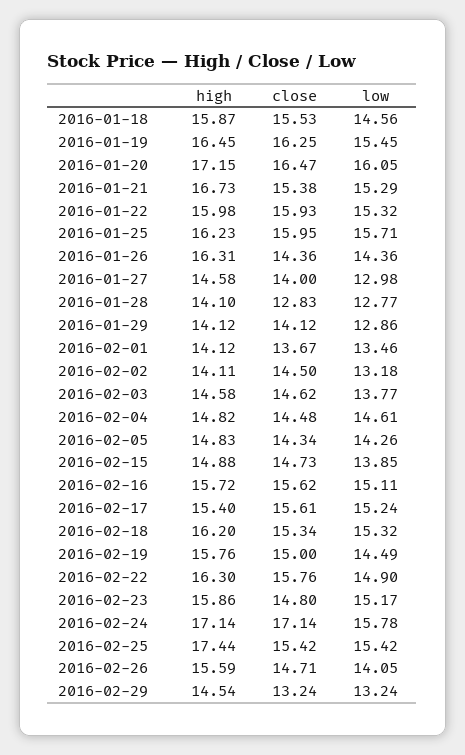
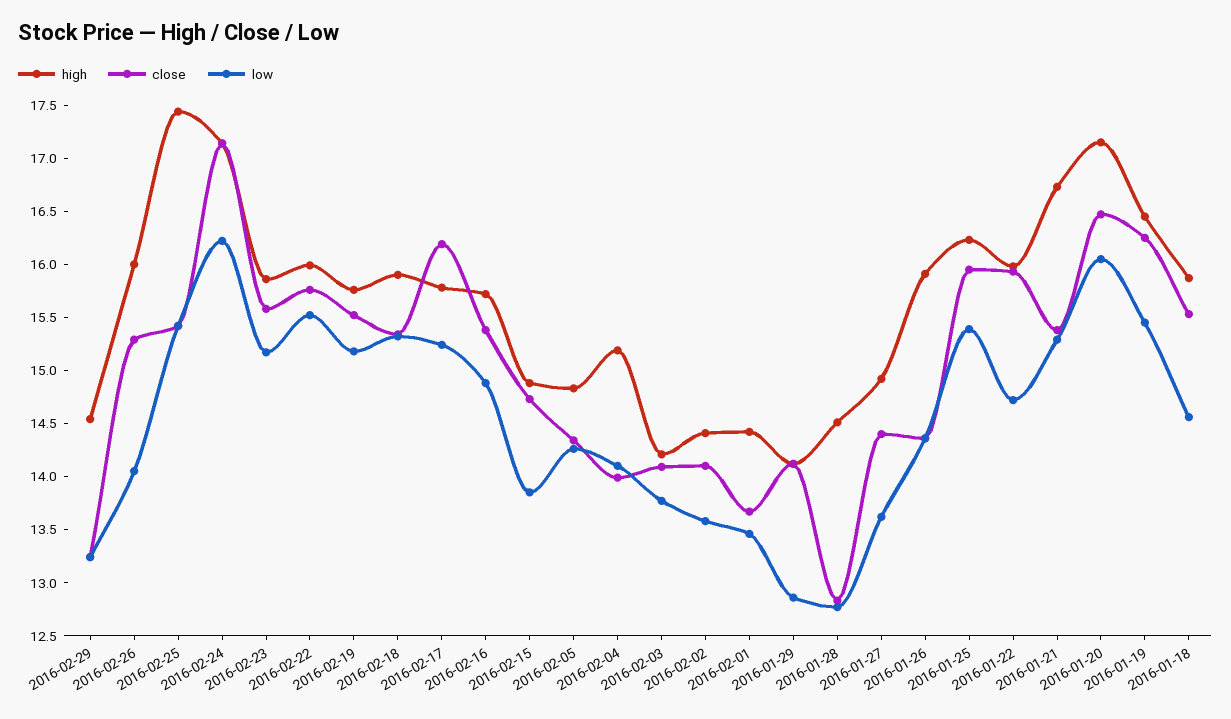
low, 2016-01-22: 15.32 -> 14.7
low, 2016-01-25: 15.71 -> 15.4
high, 2016-01-26: 16.31 -> 15.9
high, 2016-01-27: 14.58 -> 14.9
close, 2016-01-27: 14 -> 14.4
low, 2016-01-27: 12.98 -> 13.6
high, 2016-01-28: 14.1 -> 14.5
high, 2016-02-01: 14.12 -> 14.4
high, 2016-02-02: 14.11 -> 14.4
close, 2016-02-02: 14.5 -> 14.1
low, 2016-02-02: 13.18 -> 13.6
high, 2016-02-03: 14.58 -> 14.2
close, 2016-02-03: 14.62 -> 14.1
high, 2016-02-04: 14.82 -> 15.2
close, 2016-02-04: 14.48 -> 14
low, 2016-02-04: 14.61 -> 14.1
close, 2016-02-16: 15.62 -> 15.4
low, 2016-02-16: 15.11 -> 14.9
high, 2016-02-17: 15.4 -> 15.8
close, 2016-02-17: 15.61 -> 16.2
high, 2016-02-18: 16.2 -> 15.9
close, 2016-02-19: 15 -> 15.5
low, 2016-02-19: 14.49 -> 15.2
high, 2016-02-22: 16.3 -> 16
low, 2016-02-22: 14.9 -> 15.5
close, 2016-02-23: 14.8 -> 15.6
low, 2016-02-24: 15.78 -> 16.2
high, 2016-02-26: 15.59 -> 16
close, 2016-02-26: 14.71 -> 15.3

